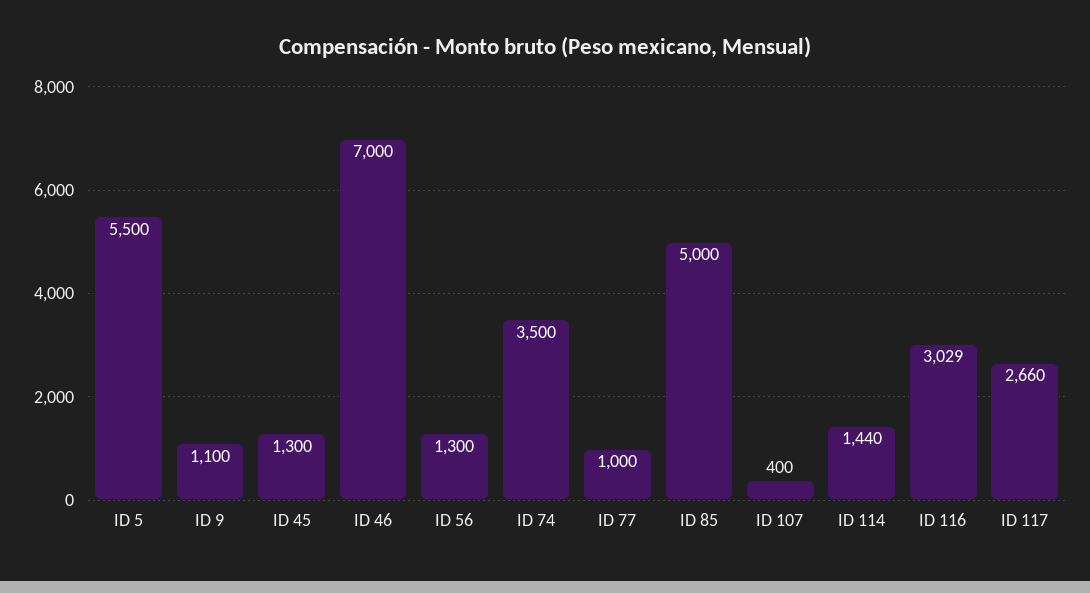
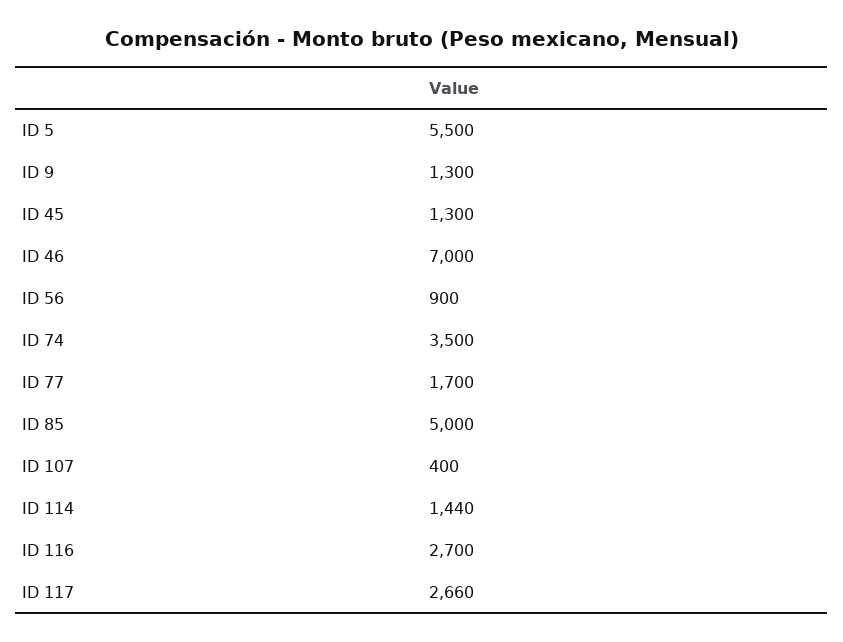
ID 9: 1100 -> 1300
ID 56: 1300 -> 900
ID 77: 1000 -> 1700
ID 116: 3029 -> 2700

